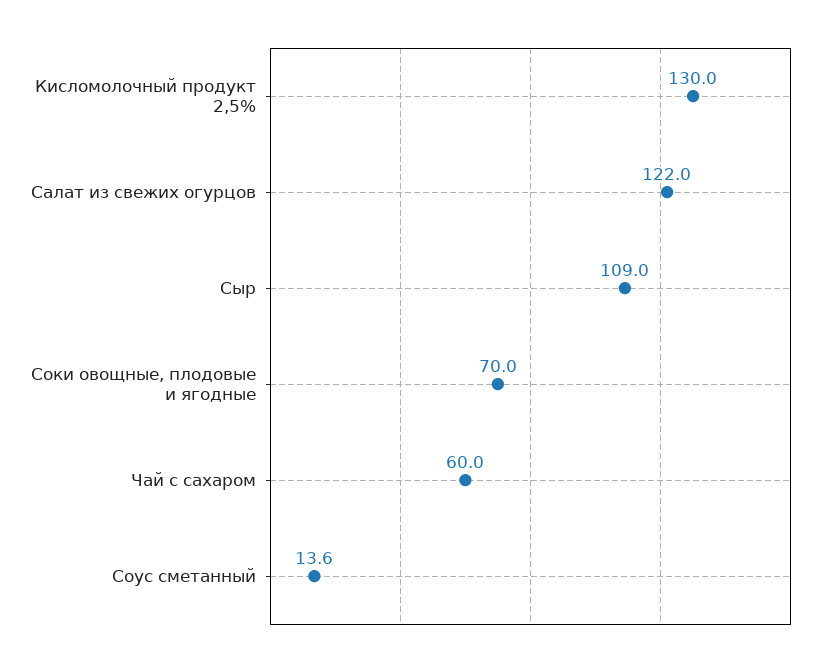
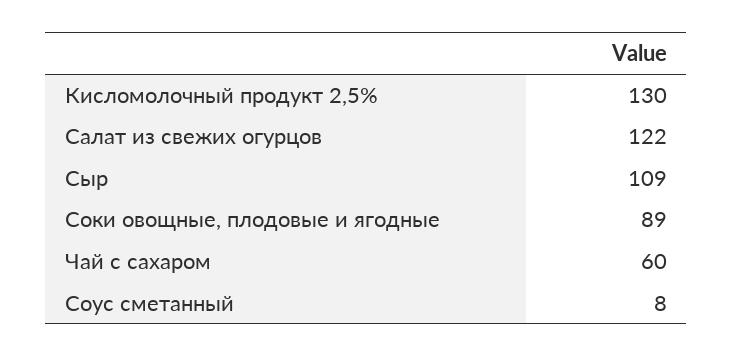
Соки овощные, плодовые и ягодные: 70 -> 89
Соус сметанный: 13.6 -> 8

